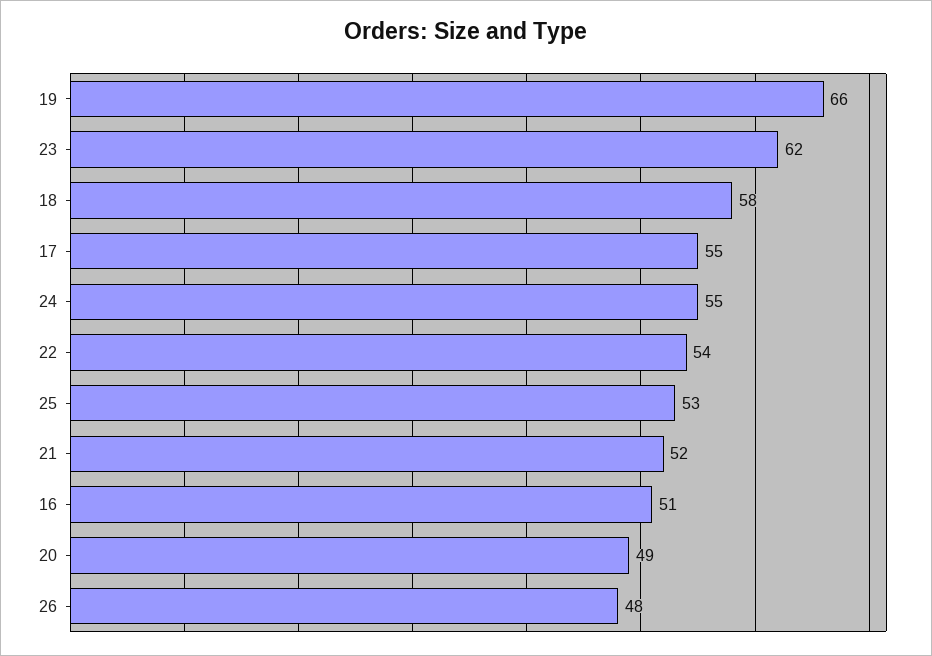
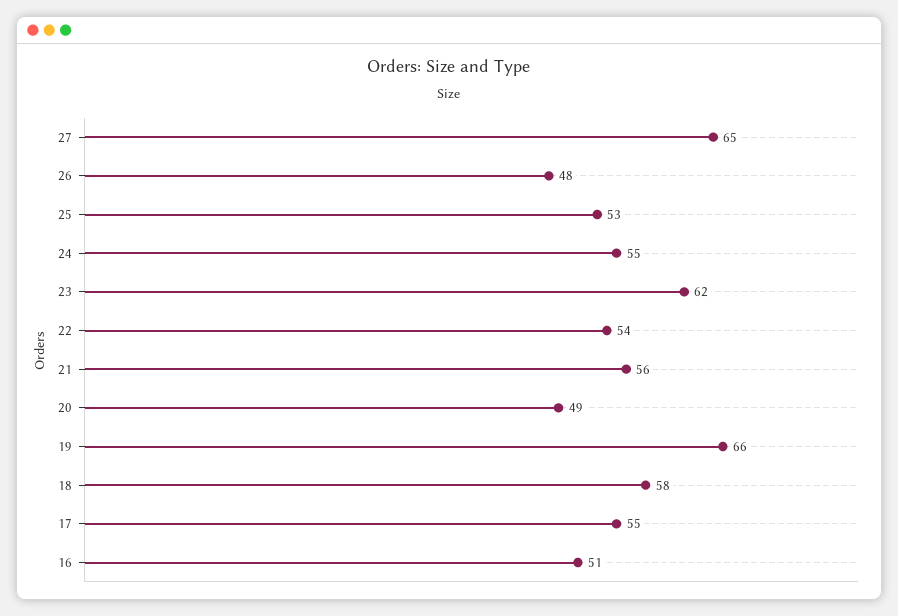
21: 52 -> 56
27: none -> 65

